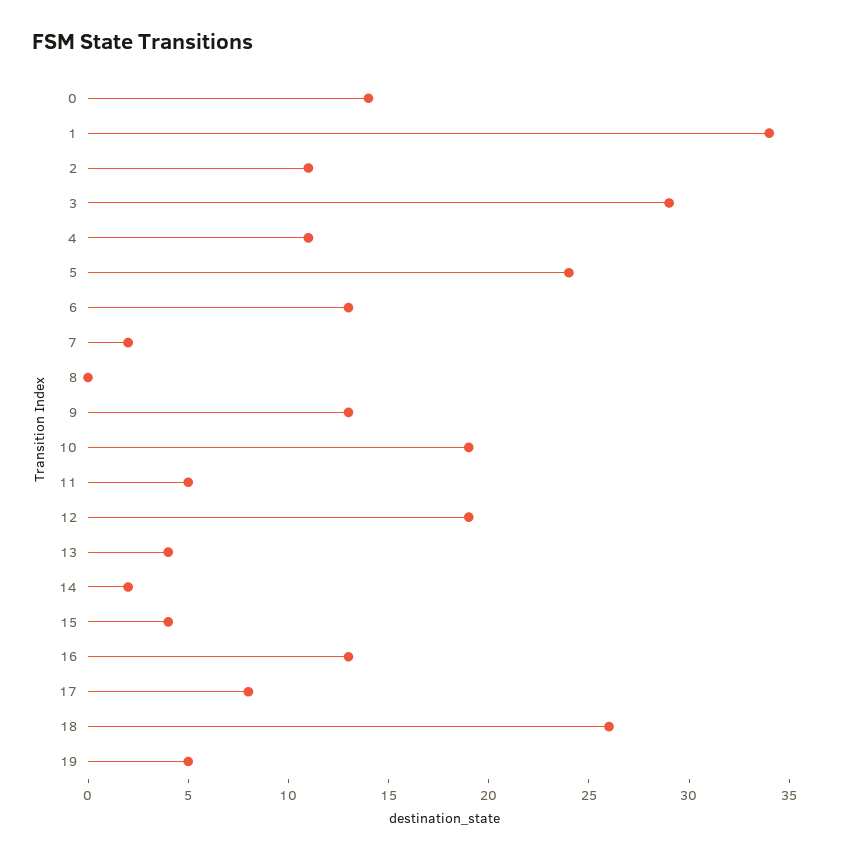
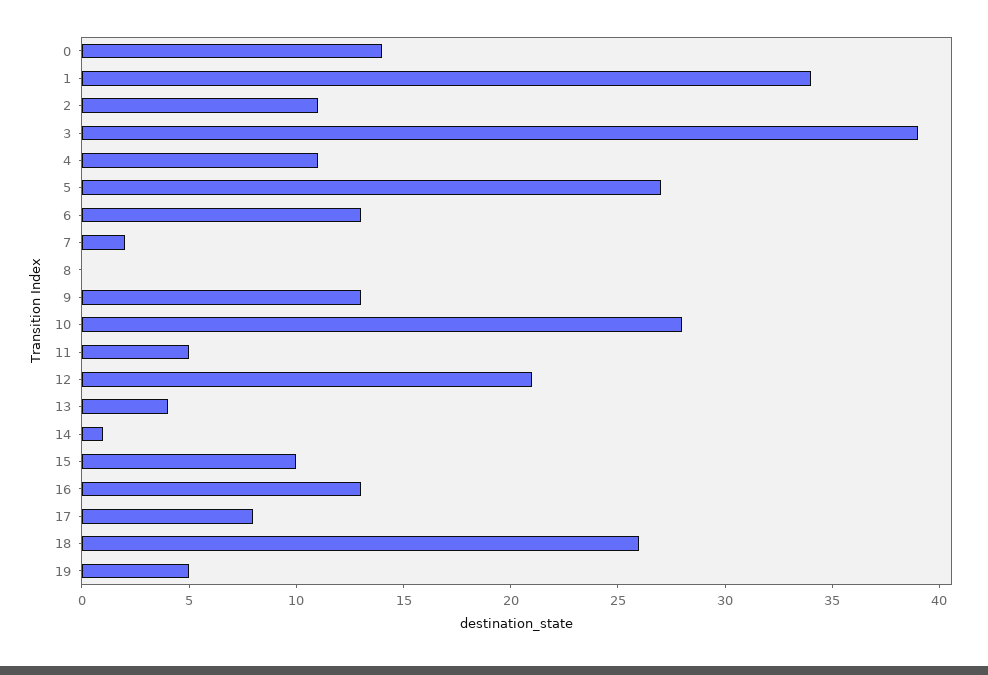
3: 29 -> 39
5: 24 -> 27
10: 19 -> 28
12: 19 -> 21
14: 2 -> 1
15: 4 -> 10

